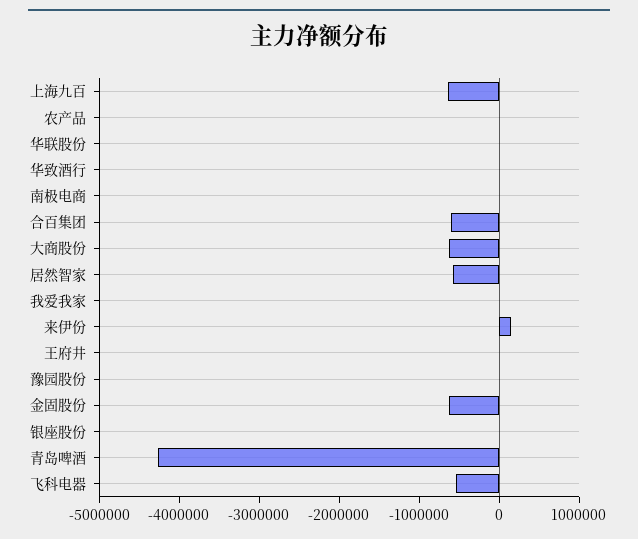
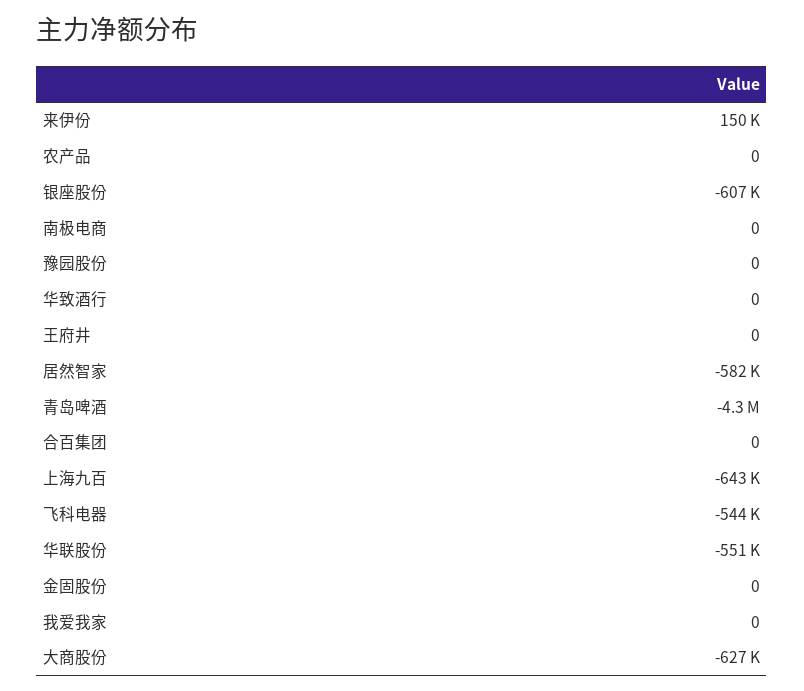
华联股份: 0 -> -551000
合百集团: -600000 -> 0
金固股份: -600000 -> 0
银座股份: 0 -> -607000

